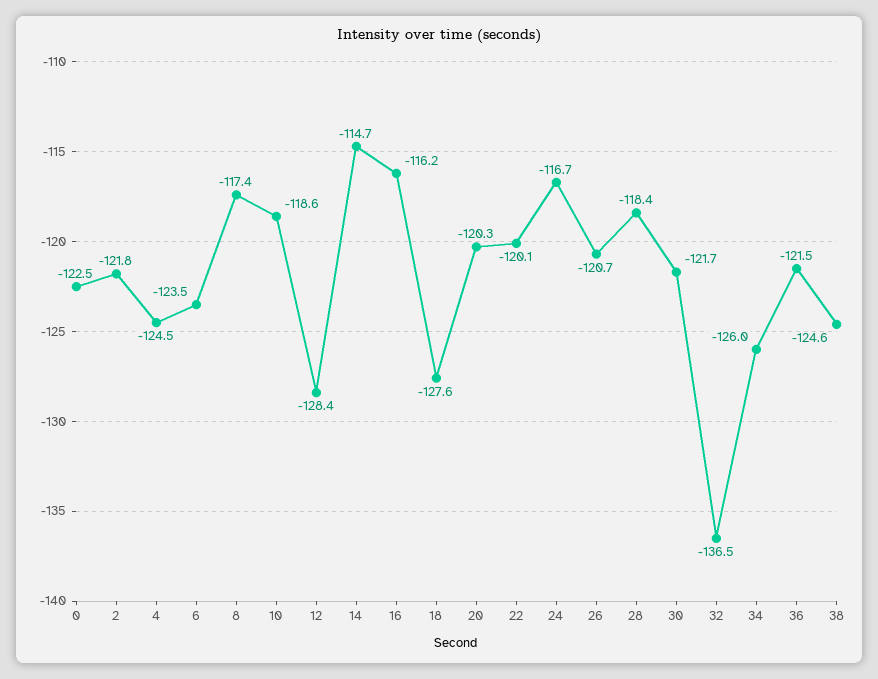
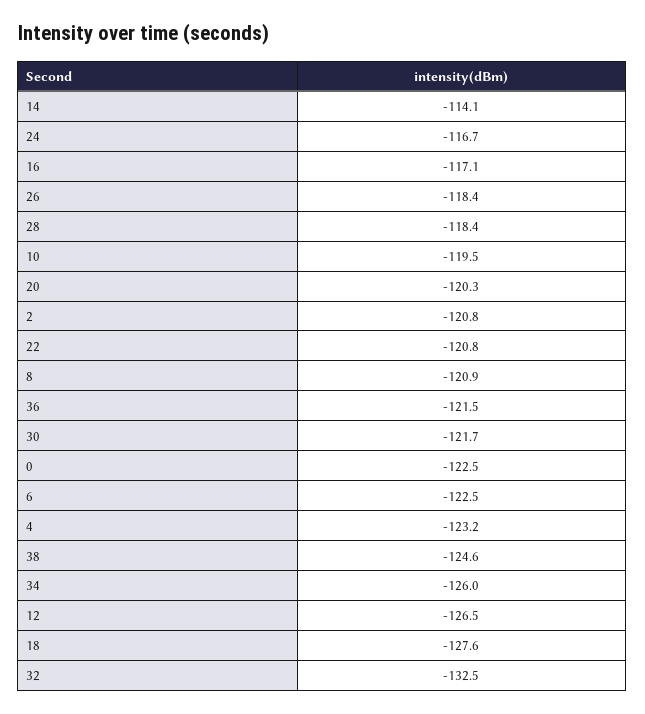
2: -121.8 -> -120.8
4: -124.5 -> -123.2
6: -123.5 -> -122.5
8: -117.4 -> -120.9
10: -118.6 -> -119.5
12: -128.4 -> -126.5
14: -114.7 -> -114.1
16: -116.2 -> -117.1
22: -120.1 -> -120.8
26: -120.7 -> -118.4
32: -136.5 -> -132.5

